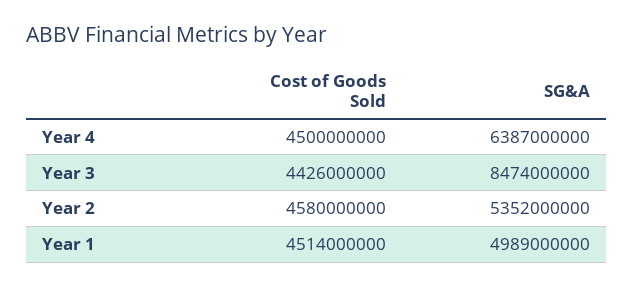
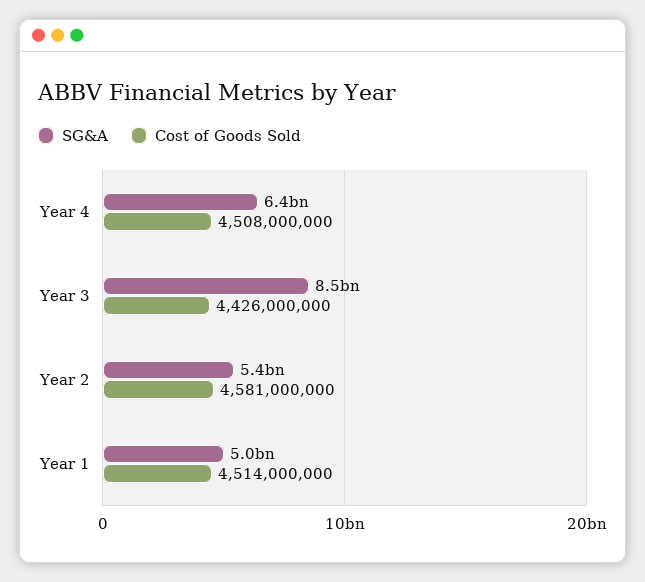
Cost of Goods Sold, Year 4: 4500000000 -> 4508000000
Cost of Goods Sold, Year 2: 4580000000 -> 4581000000

